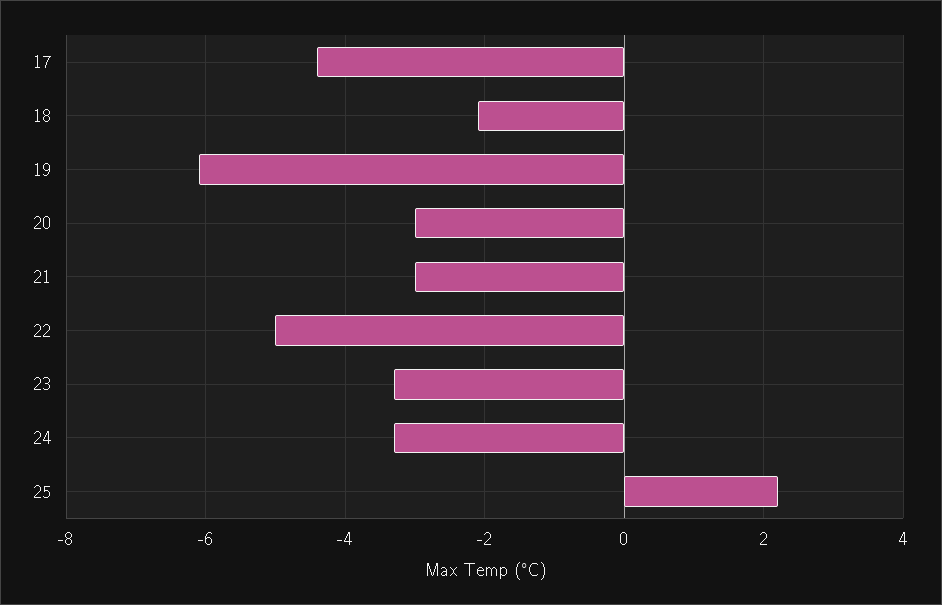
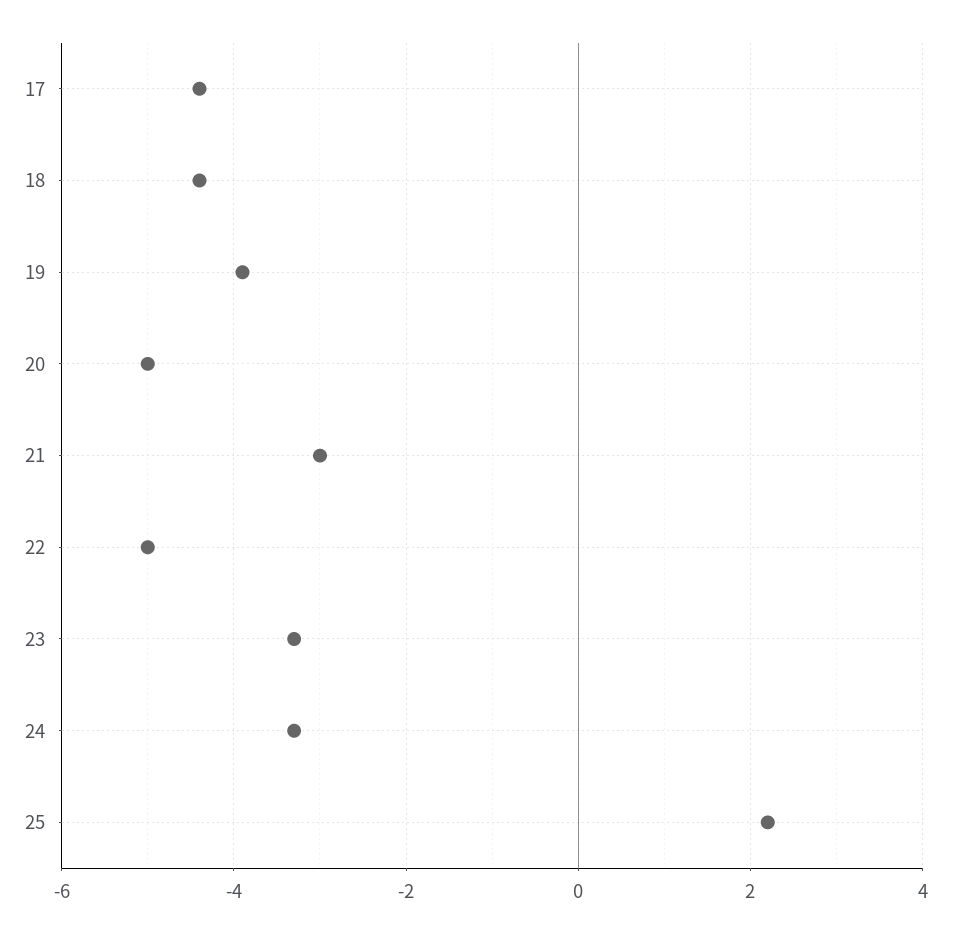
18: -2 -> -4.5
19: -6 -> -4
20: -3 -> -5

